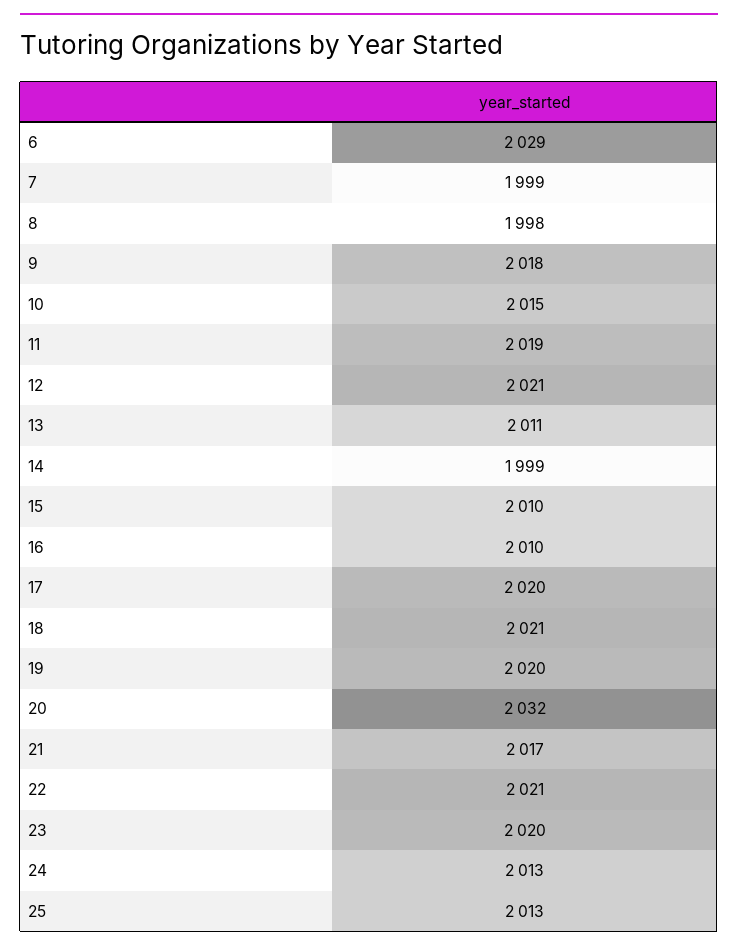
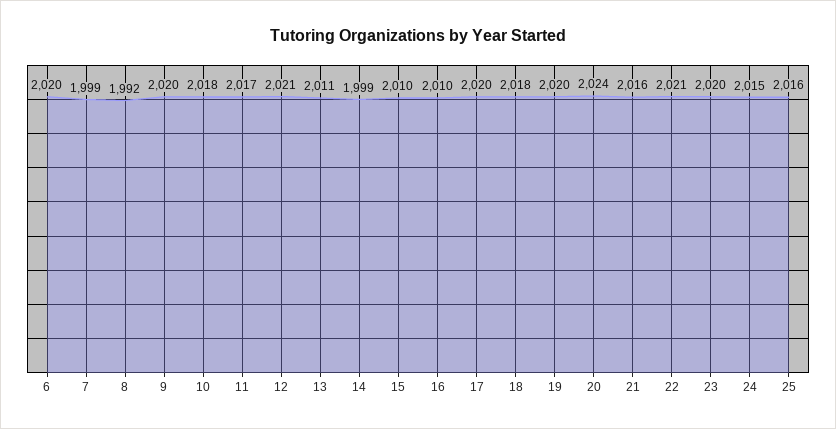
6: 2029 -> 2020
8: 1998 -> 1992
9: 2018 -> 2020
10: 2015 -> 2018
11: 2019 -> 2017
18: 2021 -> 2018
20: 2032 -> 2024
21: 2017 -> 2016
24: 2013 -> 2015
25: 2013 -> 2016

